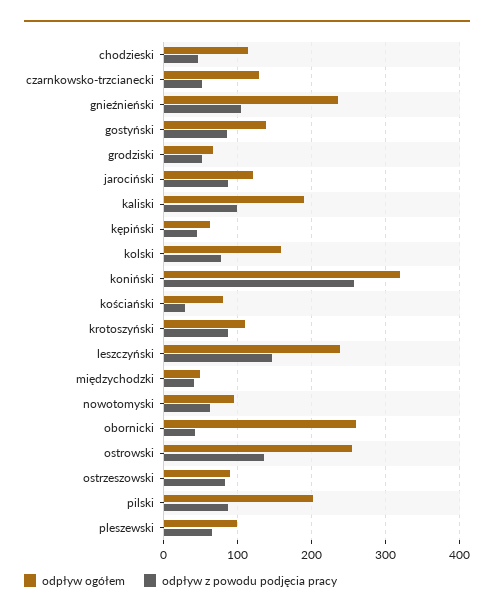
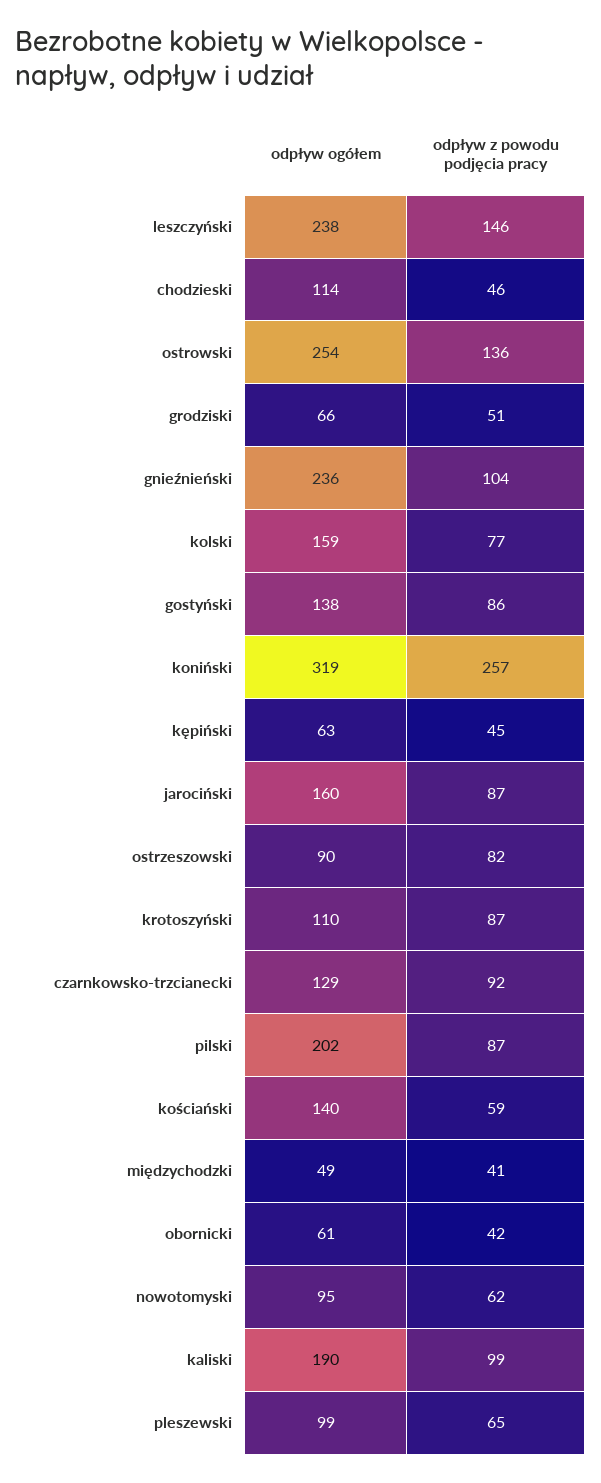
odpływ z powodu podjęcia pracy, czarnkowsko-trzcianecki: 50 -> 92
odpływ ogółem, jarociński: 120 -> 160
odpływ ogółem, kościański: 80 -> 140
odpływ z powodu podjęcia pracy, kościański: 30 -> 59
odpływ ogółem, obornicki: 260 -> 61

